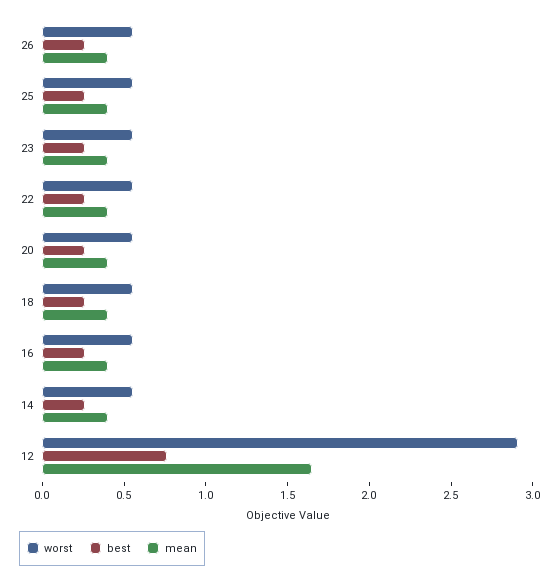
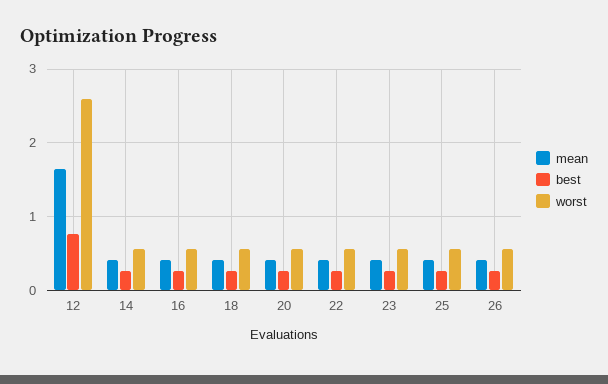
worst, 12: 2.9 -> 2.6

